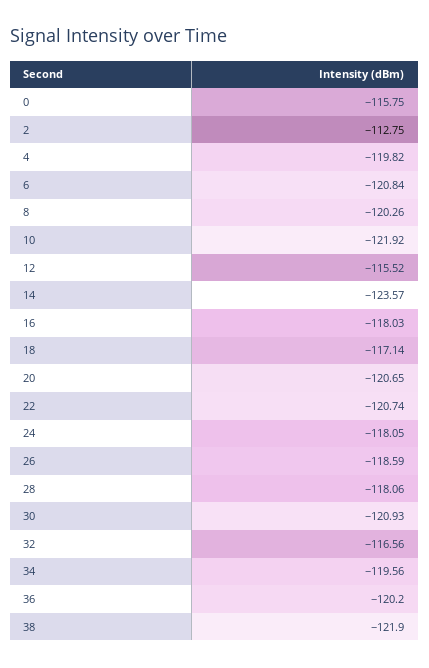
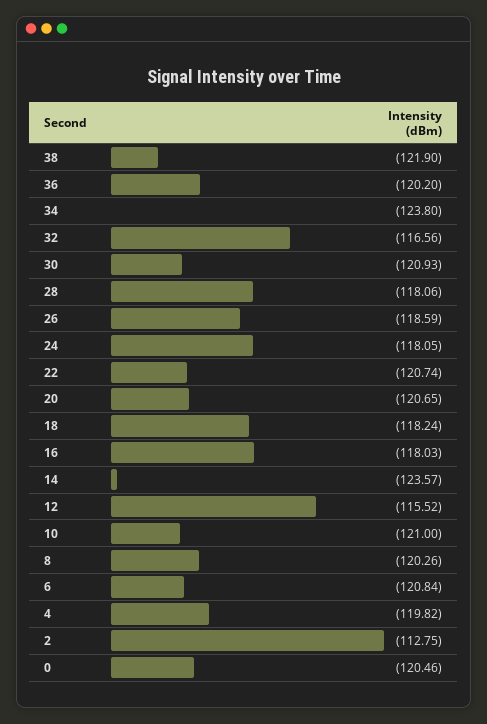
0: -115.75 -> -120.46
10: -121.92 -> -121
18: -117.14 -> -118.24
34: -119.56 -> -123.8

